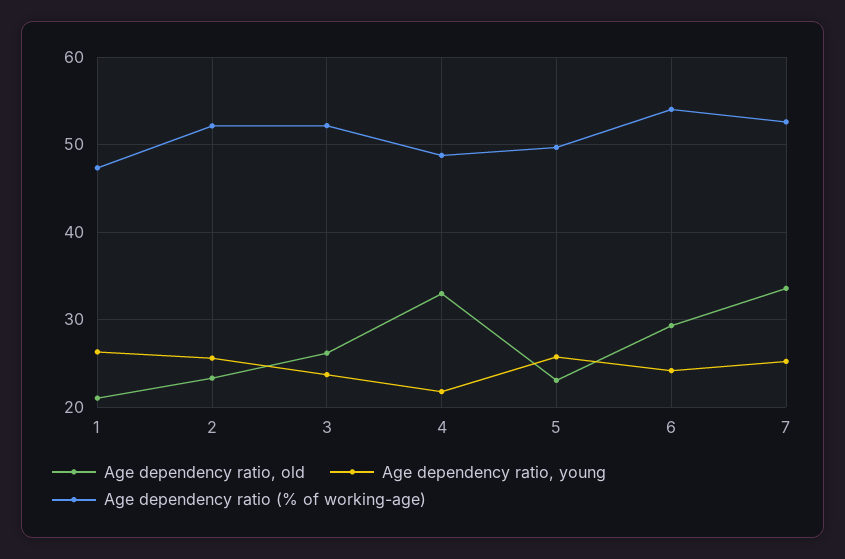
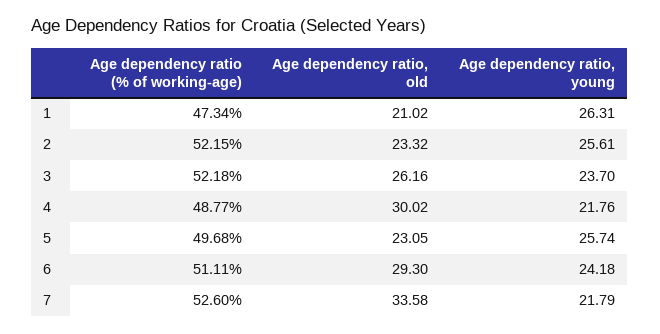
Age dependency ratio, old, 4: 33 -> 30.02
Age dependency ratio (% of working-age), 6: 54 -> 51.11
Age dependency ratio, young, 7: 25 -> 21.79

